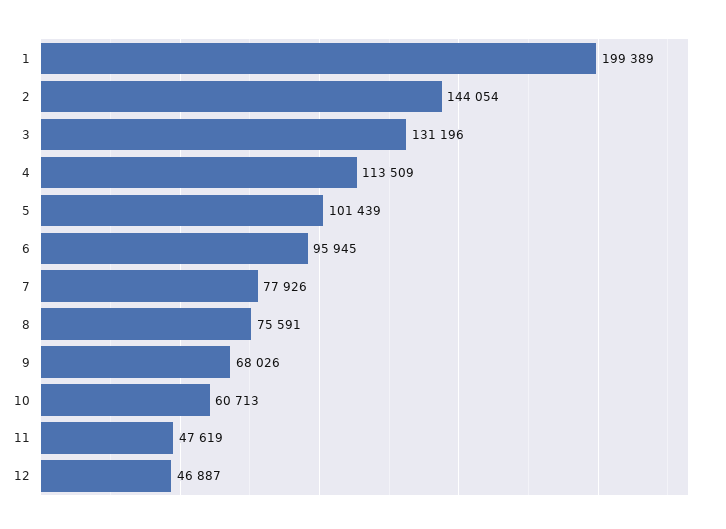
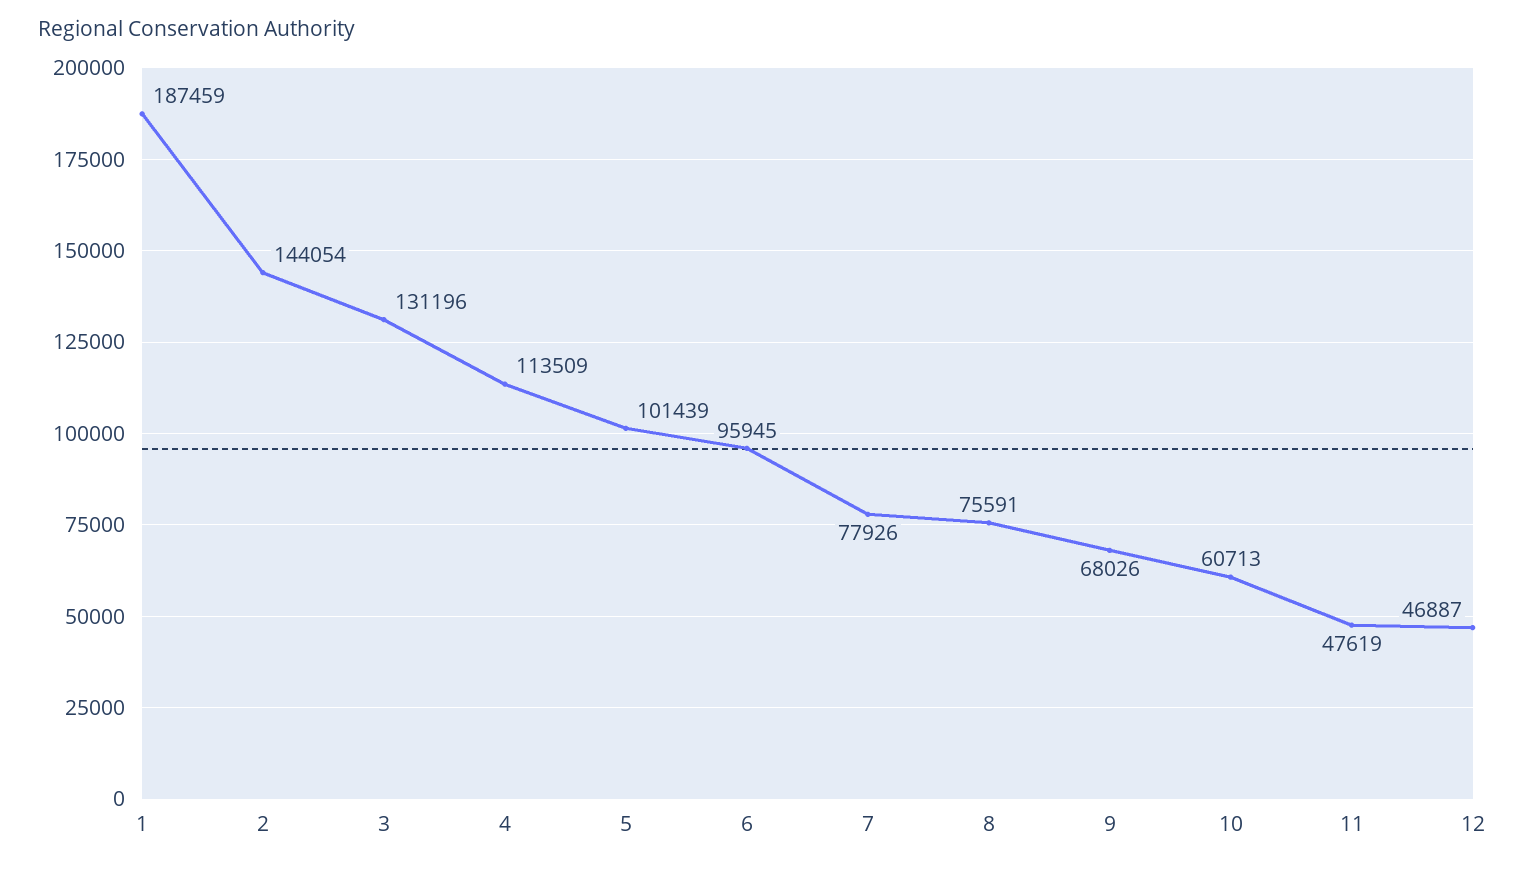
1: 199389 -> 187459

